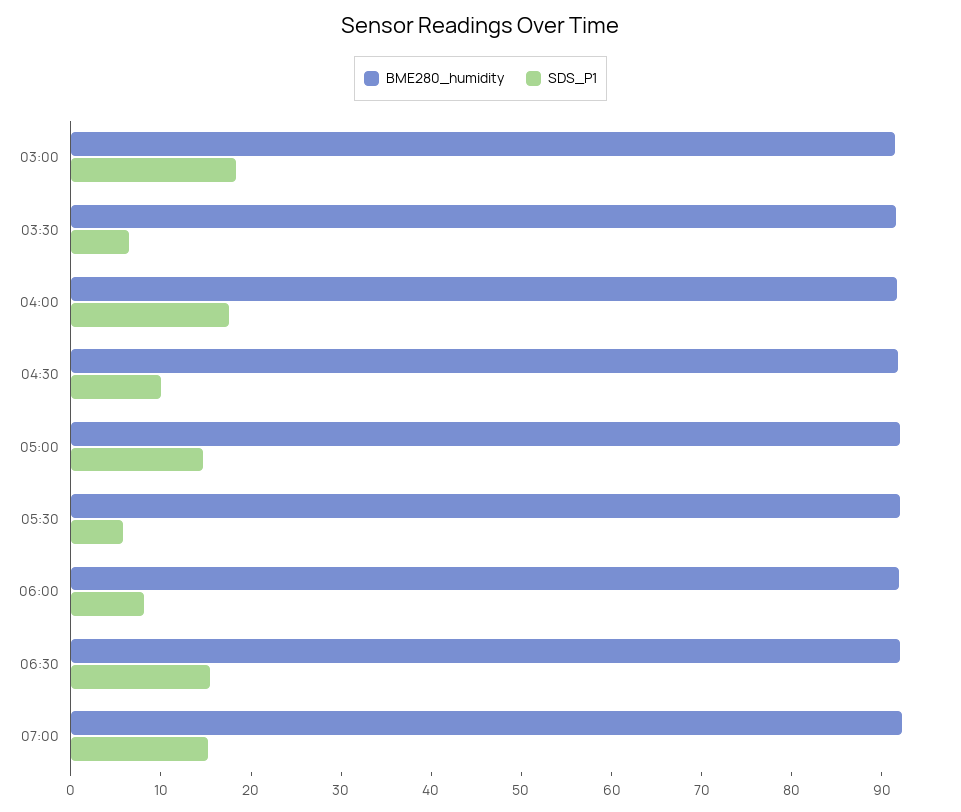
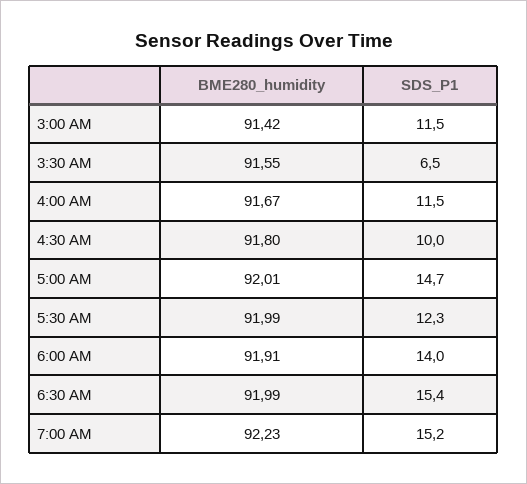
SDS_P1, 03:00: 18 -> 11.5
SDS_P1, 04:00: 18 -> 11.5
SDS_P1, 05:30: 6 -> 12.3
SDS_P1, 06:00: 8 -> 14

